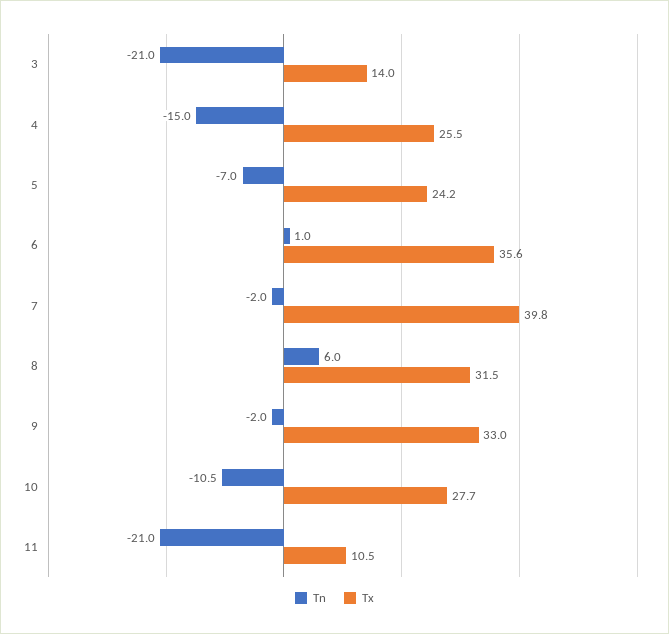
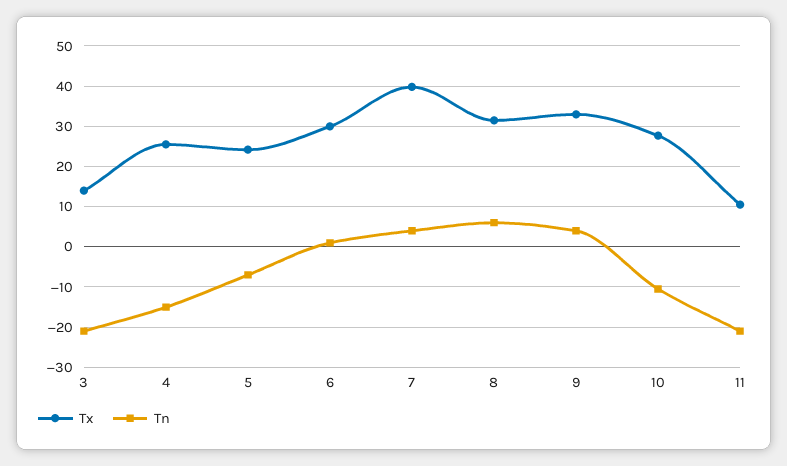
Tx, 6: 35.6 -> 30
Tn, 7: -2 -> 4
Tn, 9: -2 -> 4

